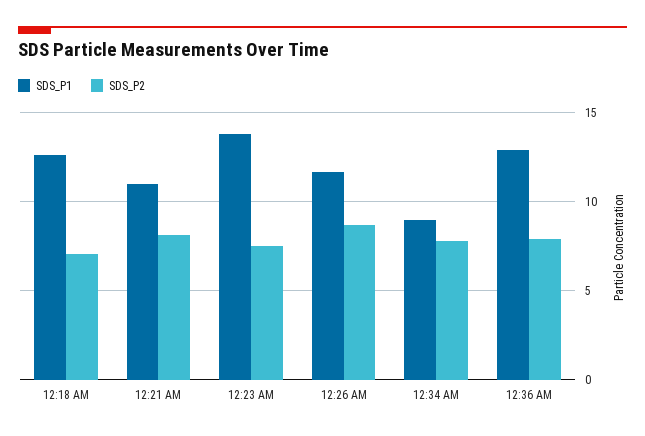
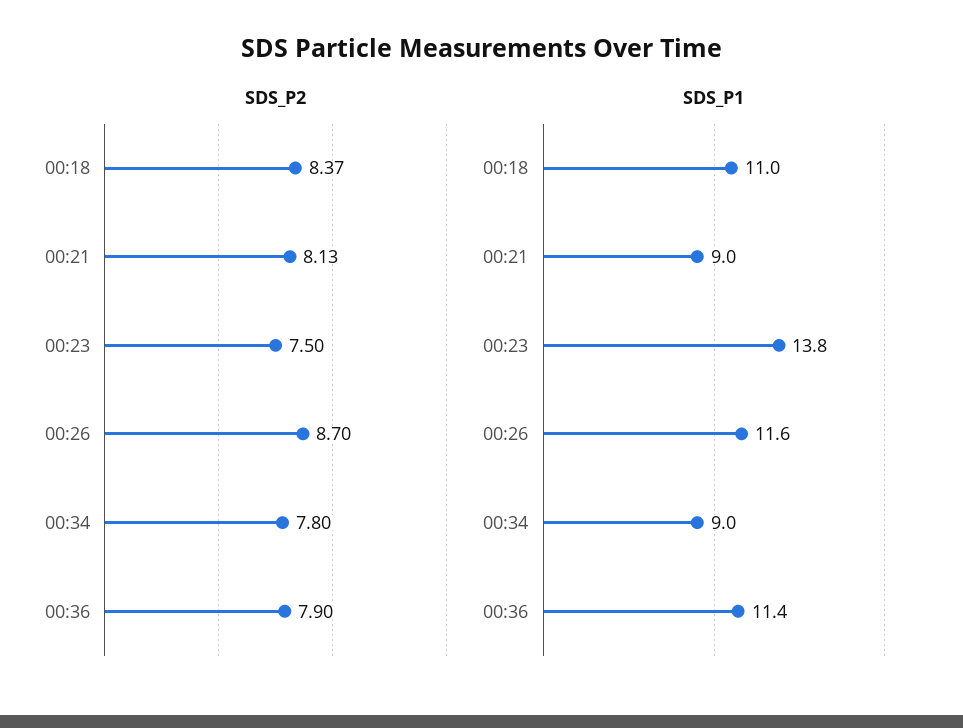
SDS_P1, 12:18 AM: 12.5 -> 11
SDS_P2, 12:18 AM: 7 -> 8.37
SDS_P1, 12:21 AM: 11 -> 9
SDS_P1, 12:36 AM: 13 -> 11.4

